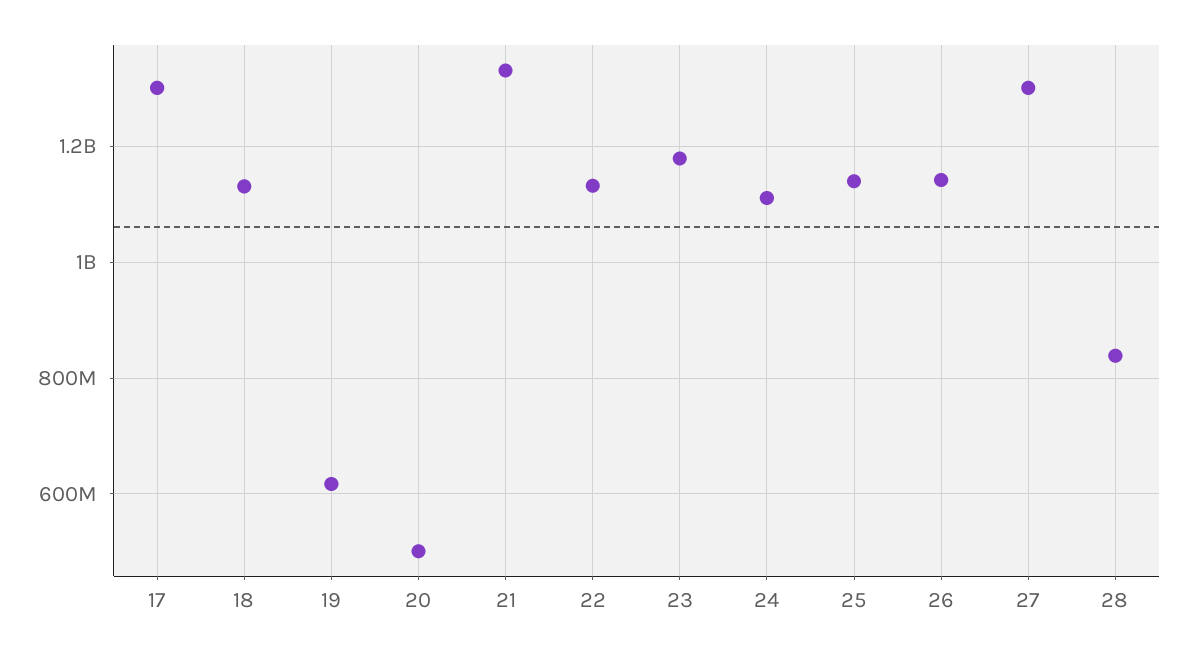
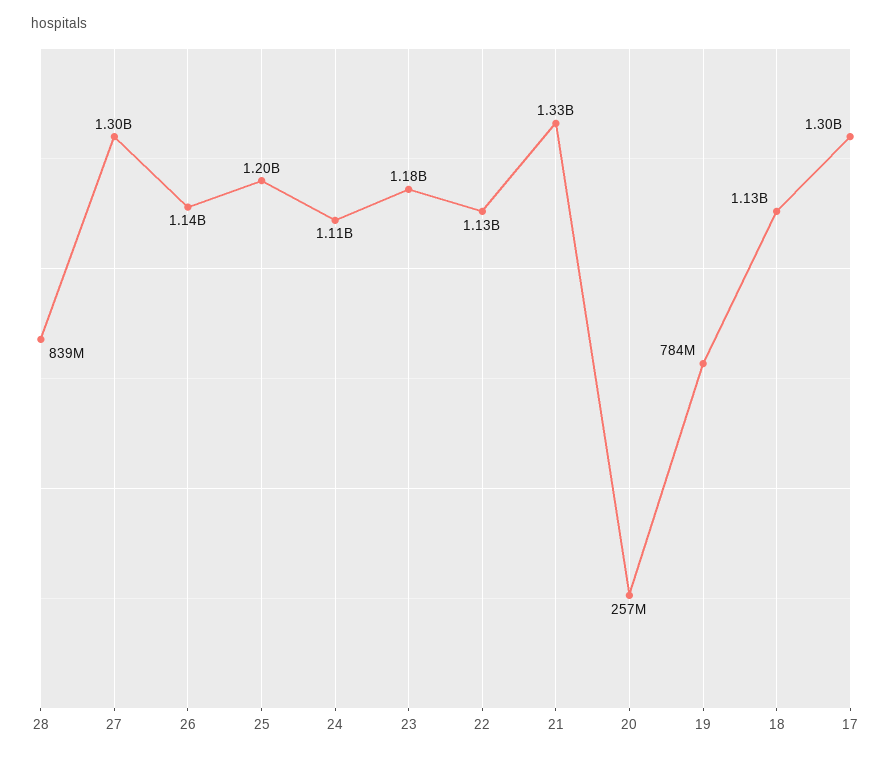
19: 620000000 -> 784000000
20: 500000000 -> 257000000
25: 1140000000 -> 1200000000

